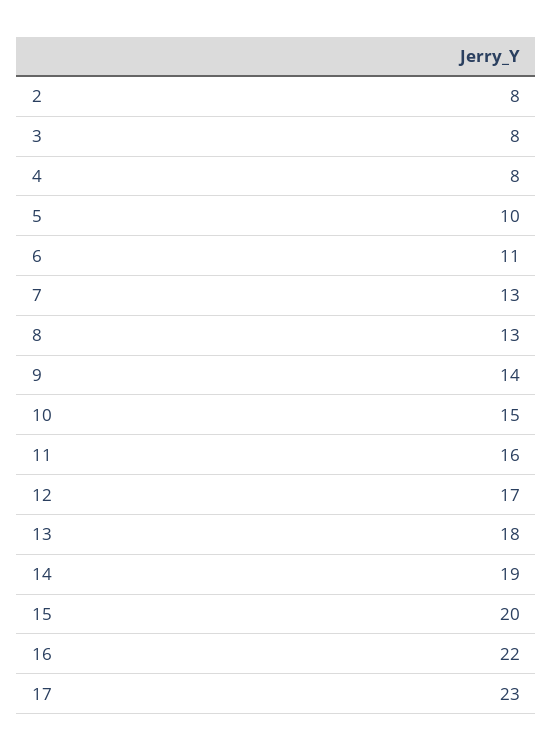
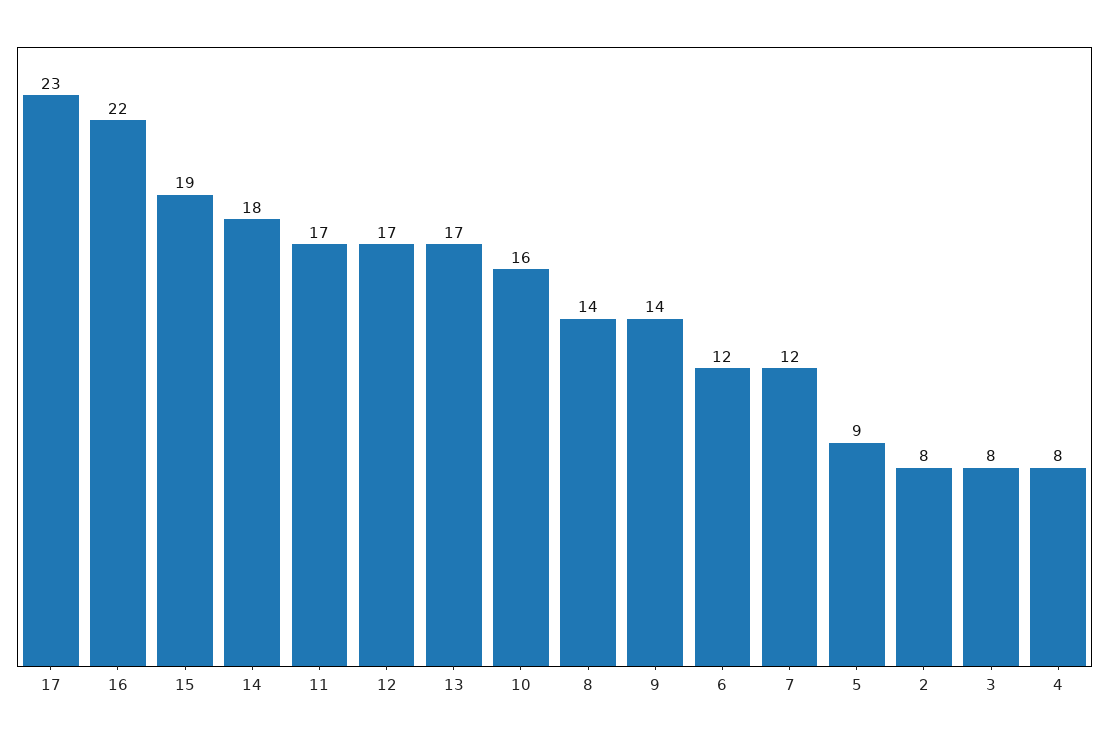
5: 10 -> 9
6: 11 -> 12
7: 13 -> 12
8: 13 -> 14
10: 15 -> 16
11: 16 -> 17
13: 18 -> 17
14: 19 -> 18
15: 20 -> 19

